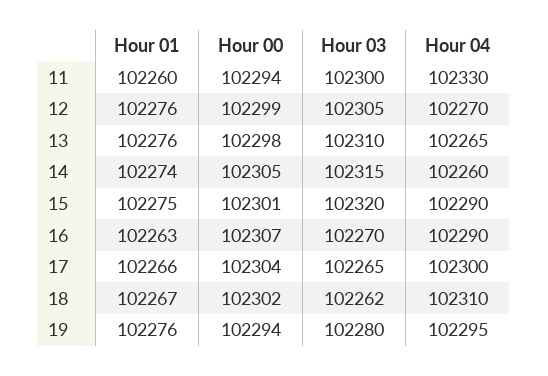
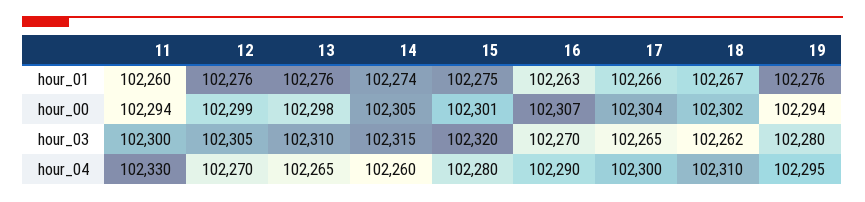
Hour 04, 15: 102290 -> 102280

